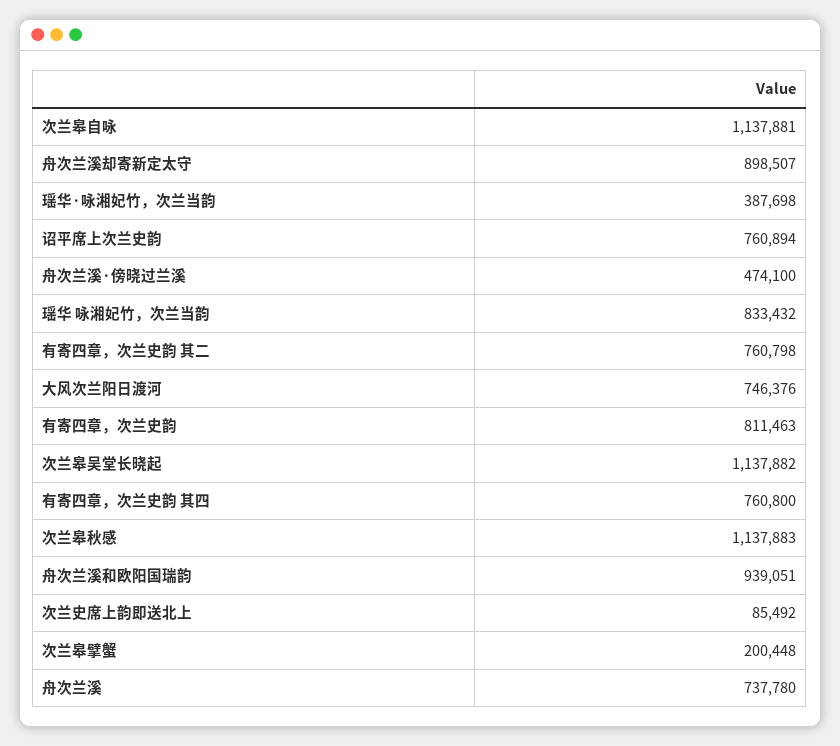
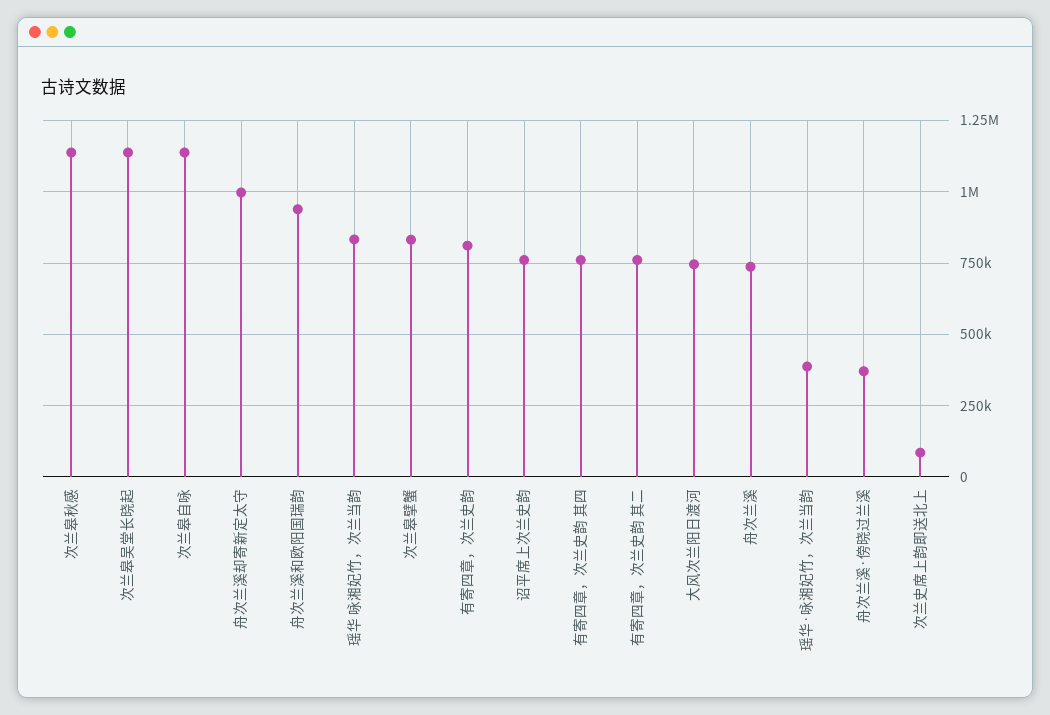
舟次兰溪却寄新定太守: 898507 -> 1000000
舟次兰溪·傍晓过兰溪: 474100 -> 375000
次兰皋擘蟹: 200448 -> 825000

